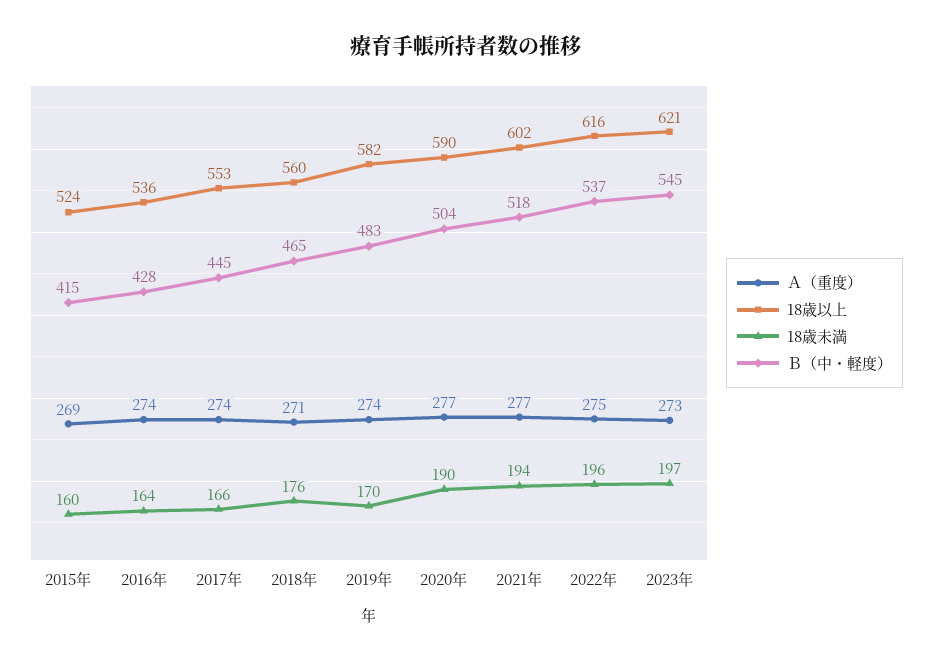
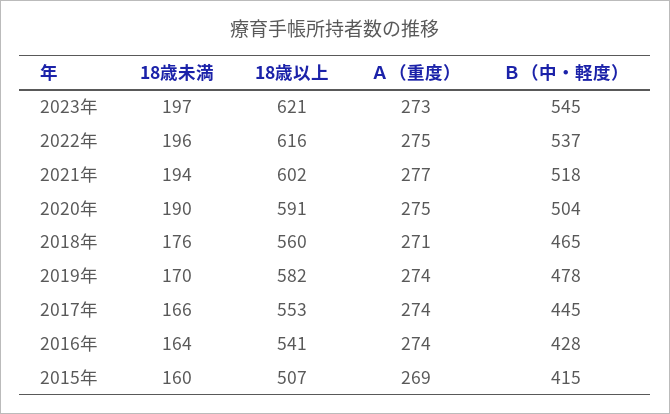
18歳以上, 2015年: 524 -> 507
18歳以上, 2016年: 536 -> 541
Ｂ（中・軽度）, 2019年: 483 -> 478
Ａ（重度）, 2020年: 277 -> 275
18歳以上, 2020年: 590 -> 591

